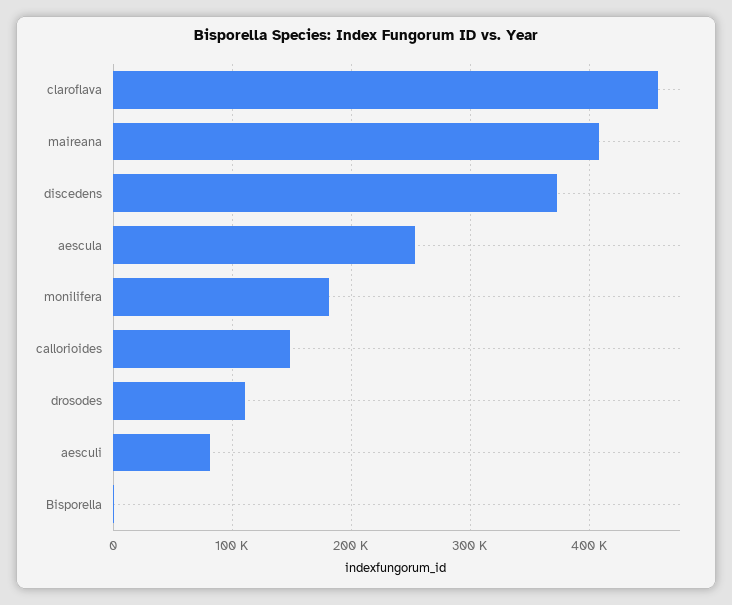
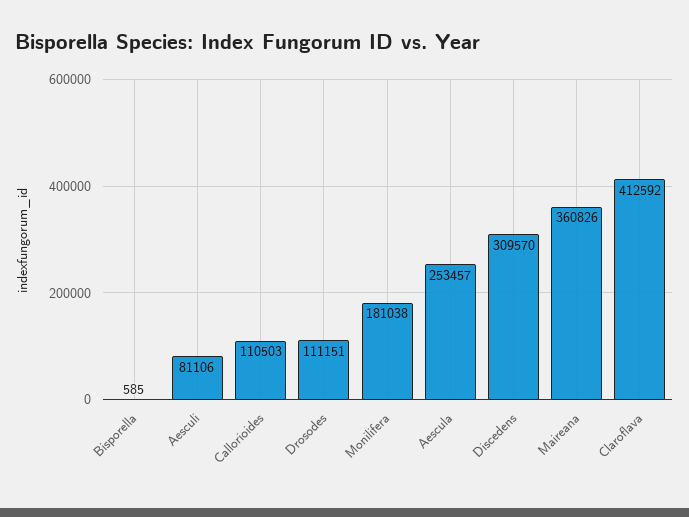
claroflava: 460000 -> 412592
maireana: 410000 -> 360826
discedens: 370000 -> 309570
callorioides: 150000 -> 110503

